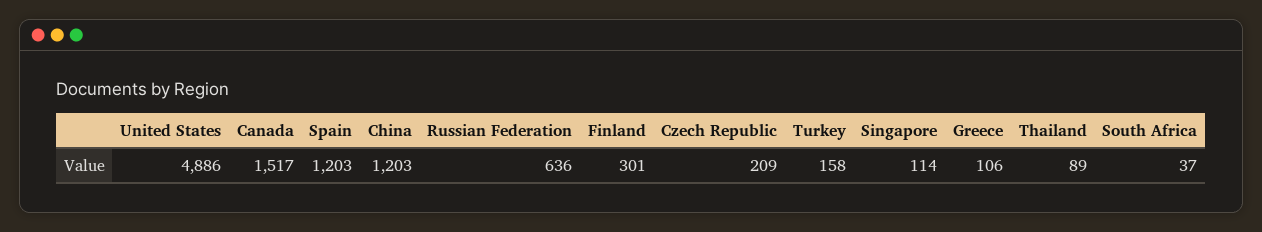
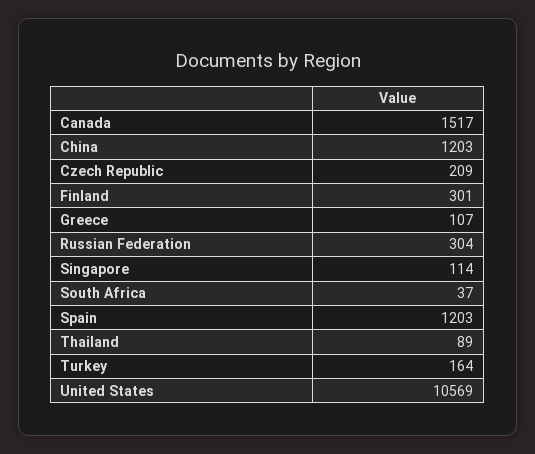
United States: 4886 -> 10569
Russian Federation: 636 -> 304
Turkey: 158 -> 164
Greece: 106 -> 107

